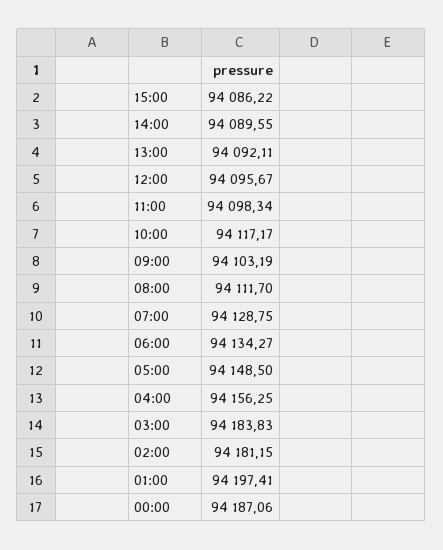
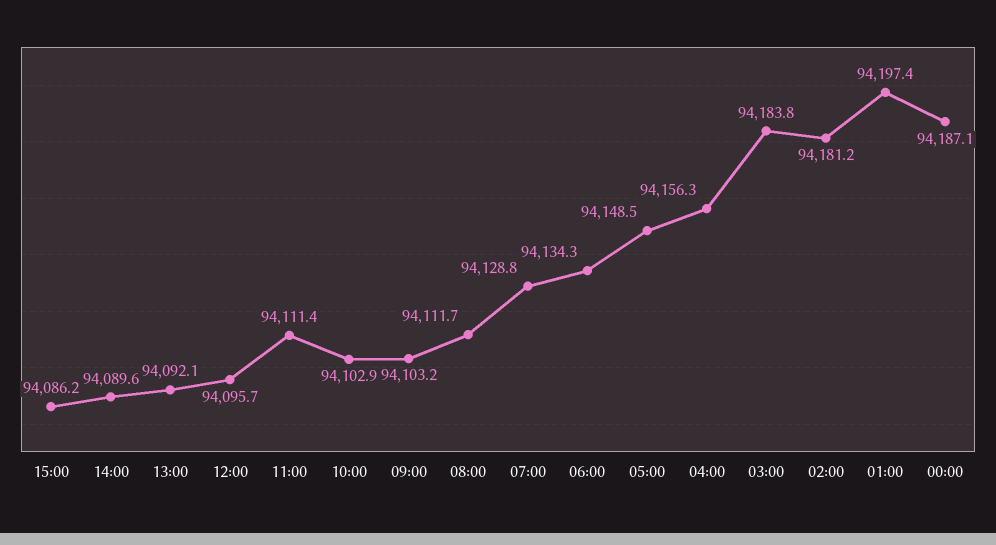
11:00: 94098.34 -> 94111.4
10:00: 94117.17 -> 94102.9

